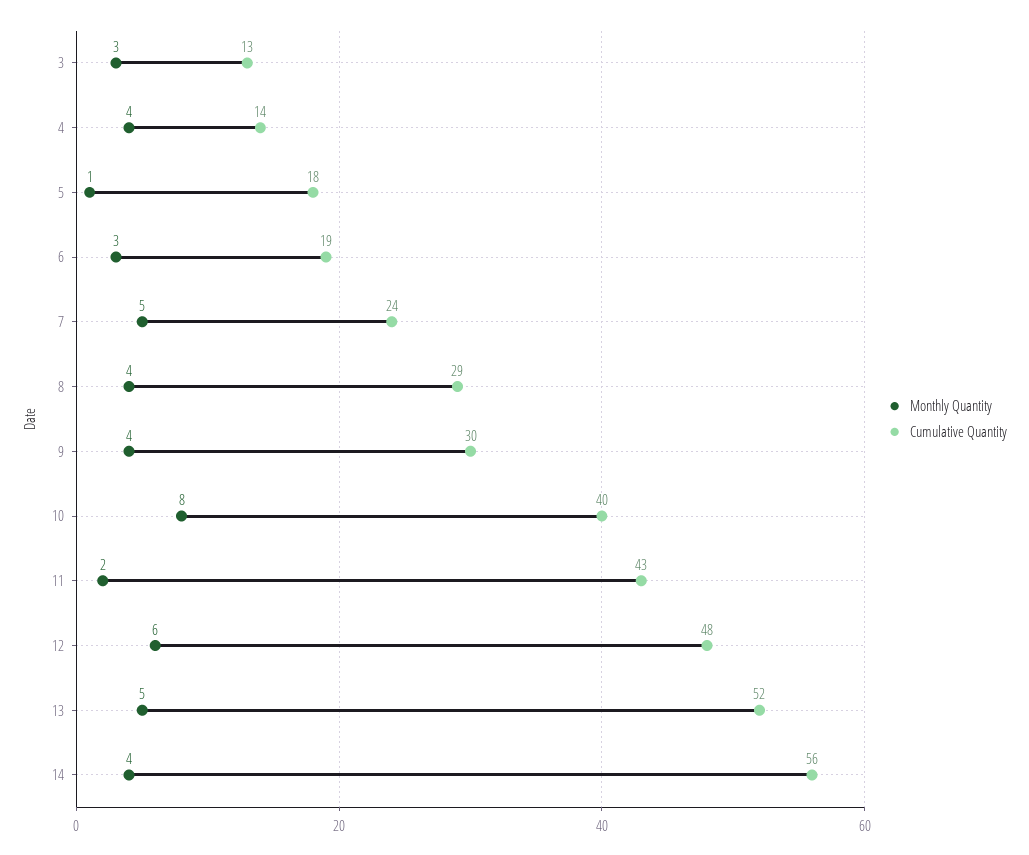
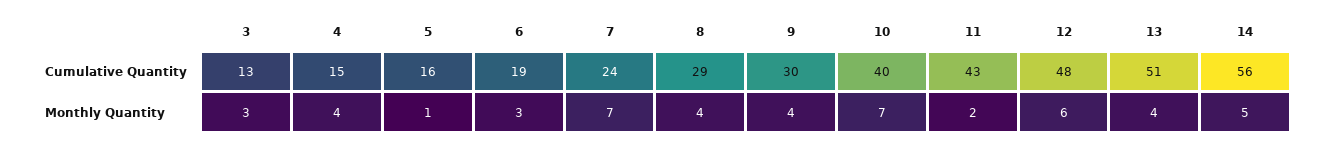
Cumulative Quantity, 4: 14 -> 15
Cumulative Quantity, 5: 18 -> 16
Monthly Quantity, 7: 5 -> 7
Monthly Quantity, 10: 8 -> 7
Monthly Quantity, 13: 5 -> 4
Cumulative Quantity, 13: 52 -> 51
Monthly Quantity, 14: 4 -> 5

